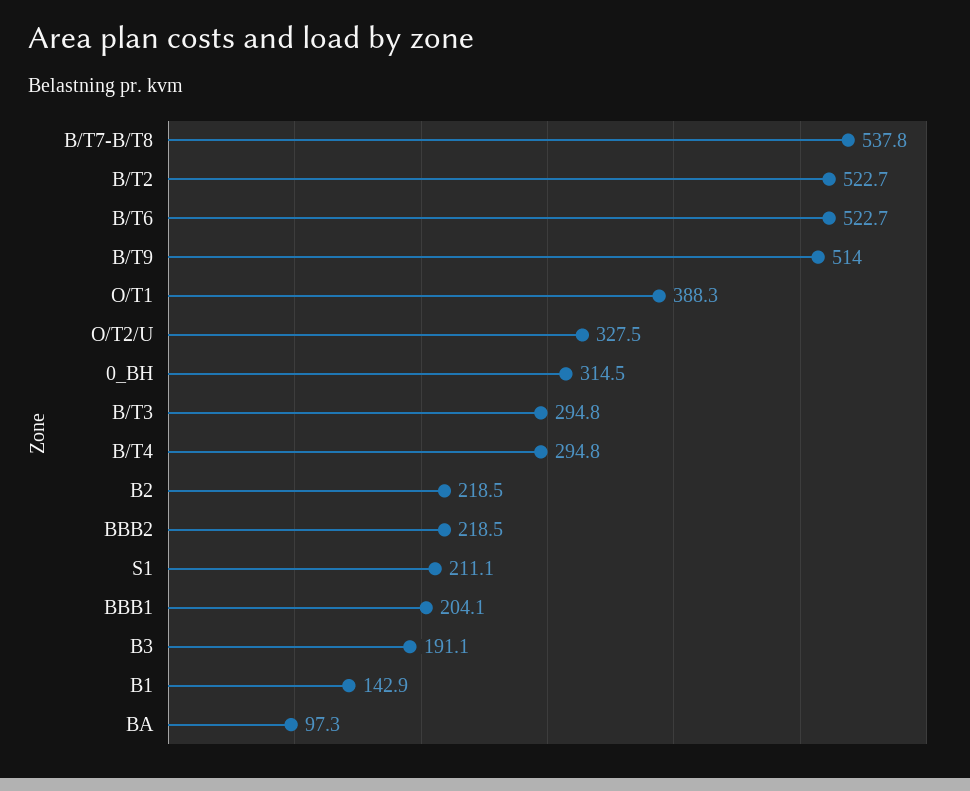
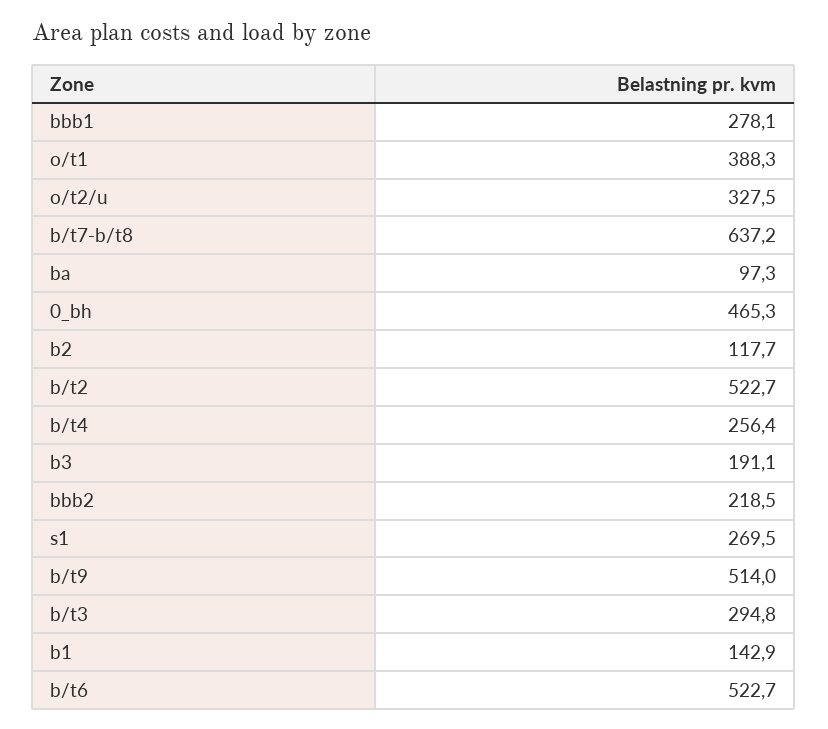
B/T7-B/T8: 537.8 -> 637.2
0_BH: 314.5 -> 465.3
B/T4: 294.8 -> 256.4
B2: 218.5 -> 117.7
S1: 211.1 -> 269.5
BBB1: 204.1 -> 278.1

